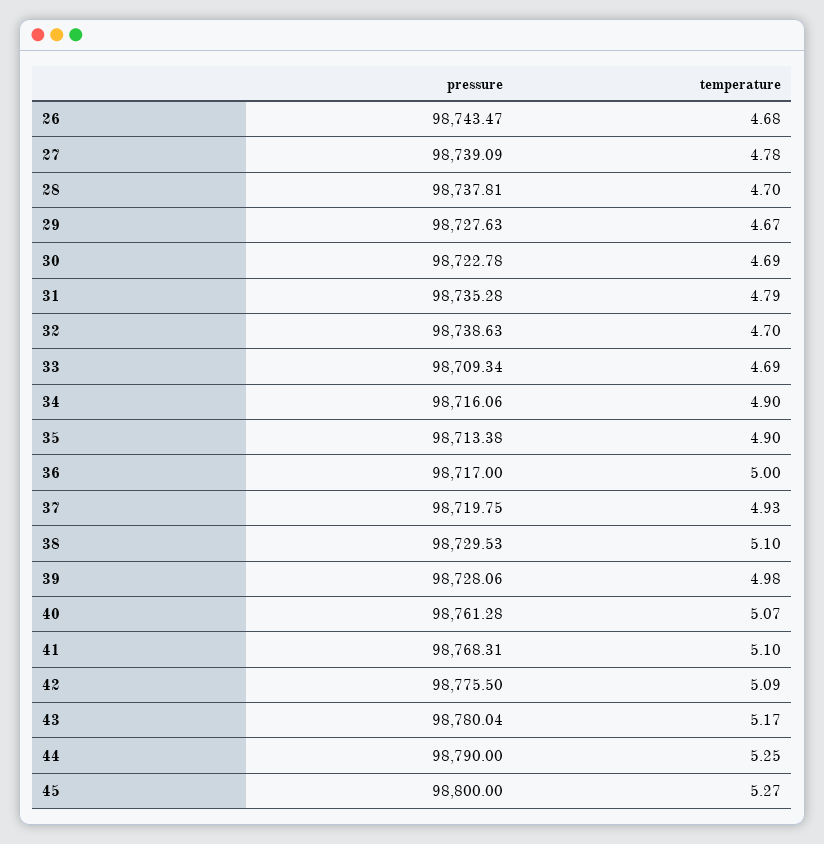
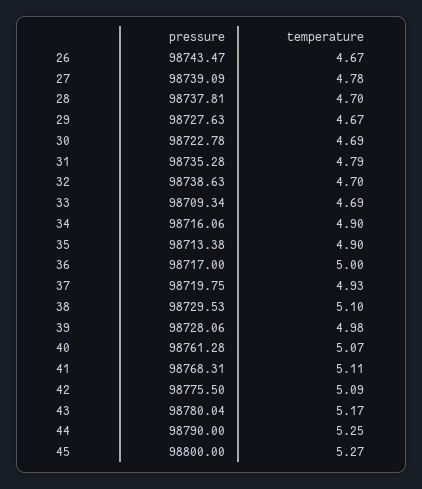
temperature, 26: 4.68 -> 4.67
temperature, 41: 5.1 -> 5.11

